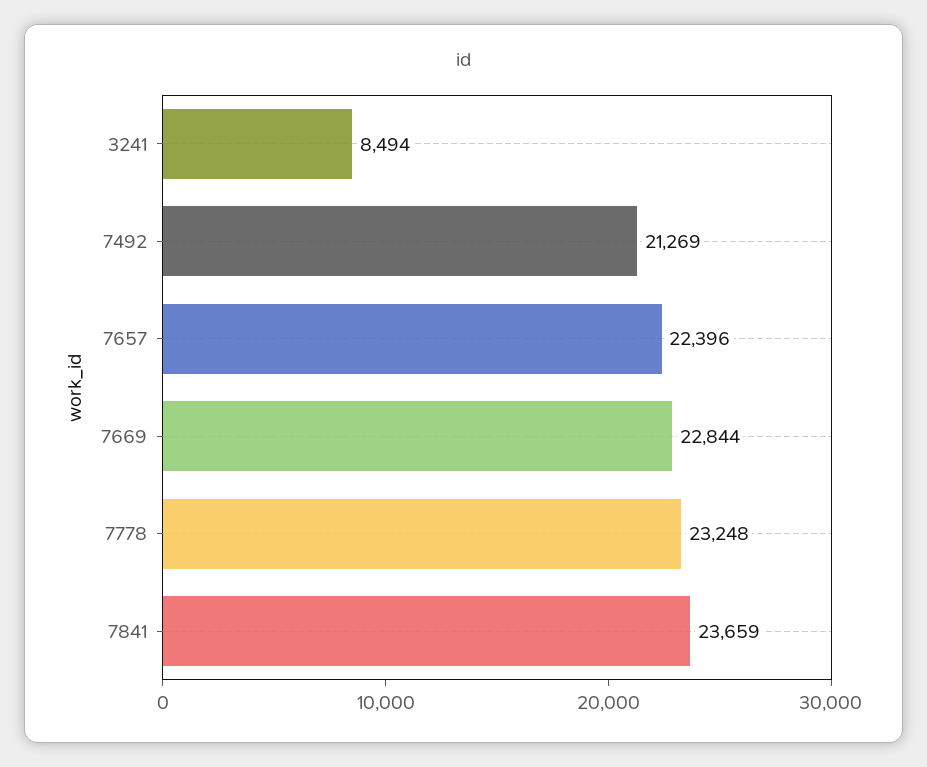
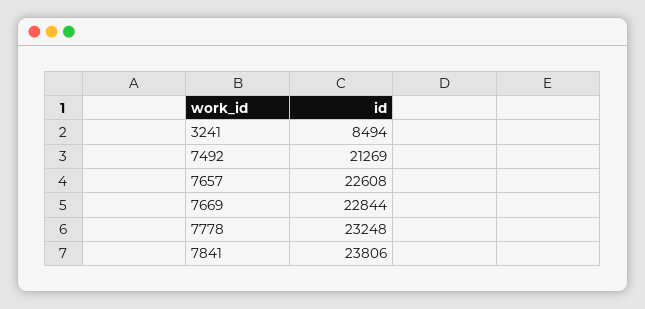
7657: 22396 -> 22608
7841: 23659 -> 23806

